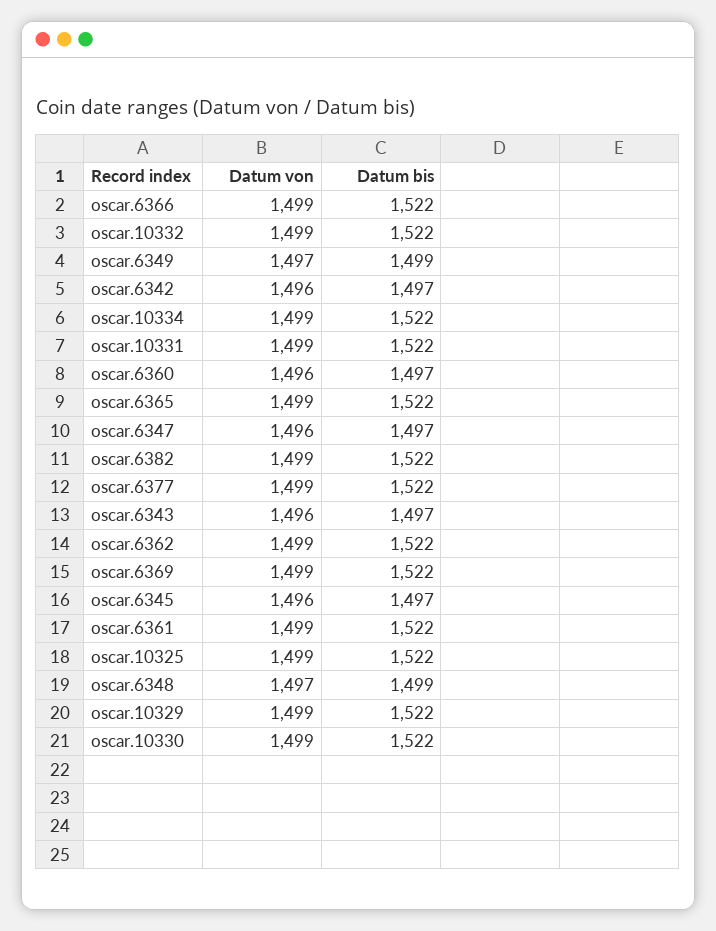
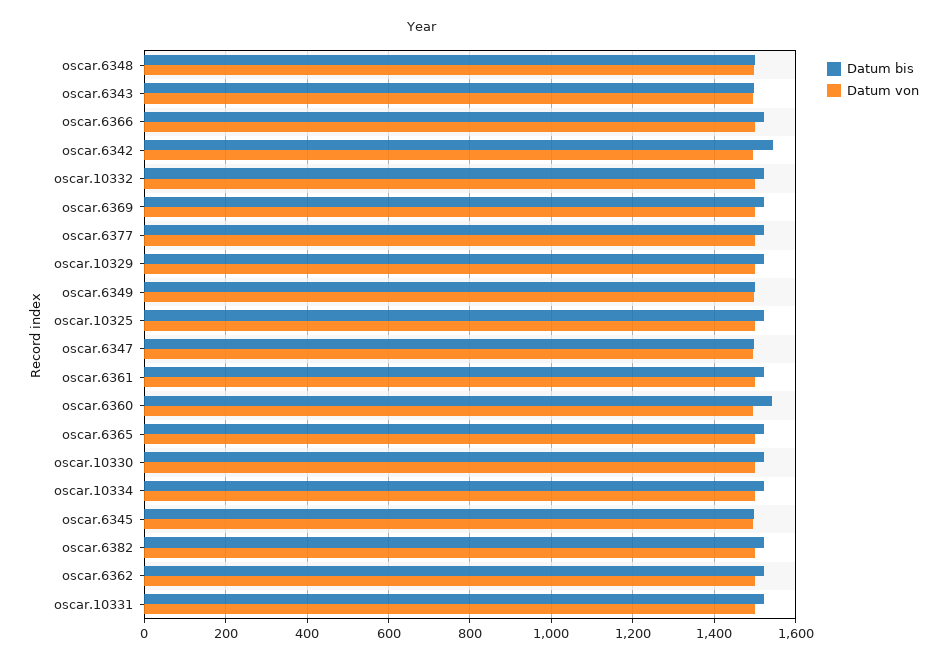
Datum bis, oscar.6342: 1497 -> 1540
Datum bis, oscar.6360: 1497 -> 1540

